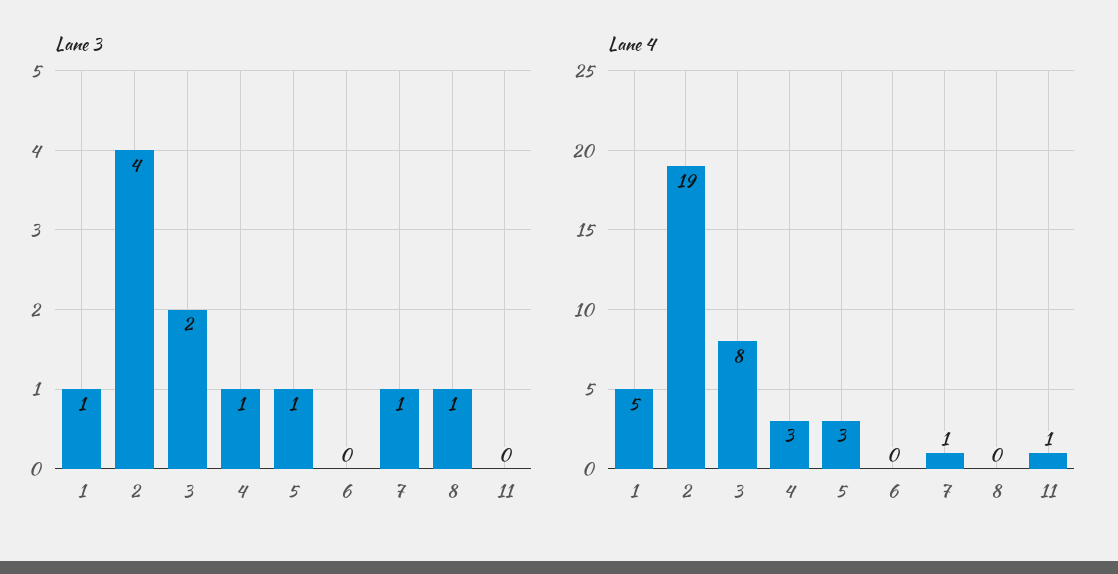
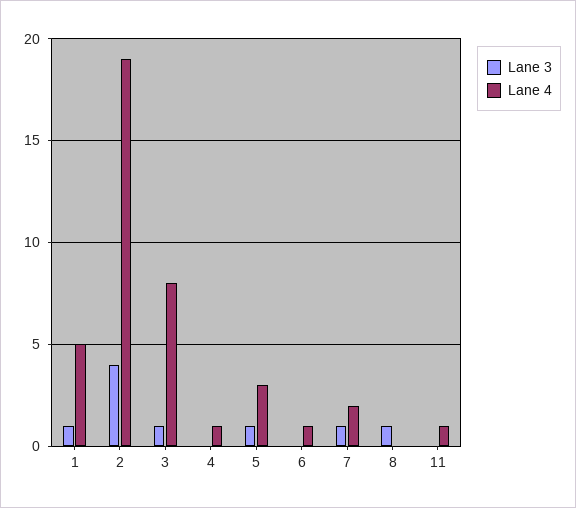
Lane 3, 3: 2 -> 1
Lane 3, 4: 1 -> 0
Lane 4, 4: 3 -> 1
Lane 4, 6: 0 -> 1
Lane 4, 7: 1 -> 2

